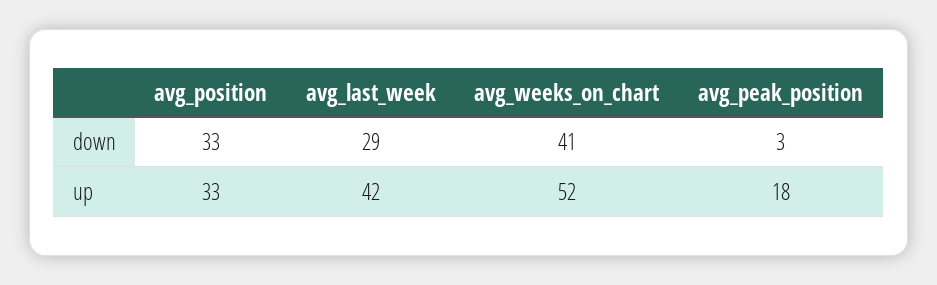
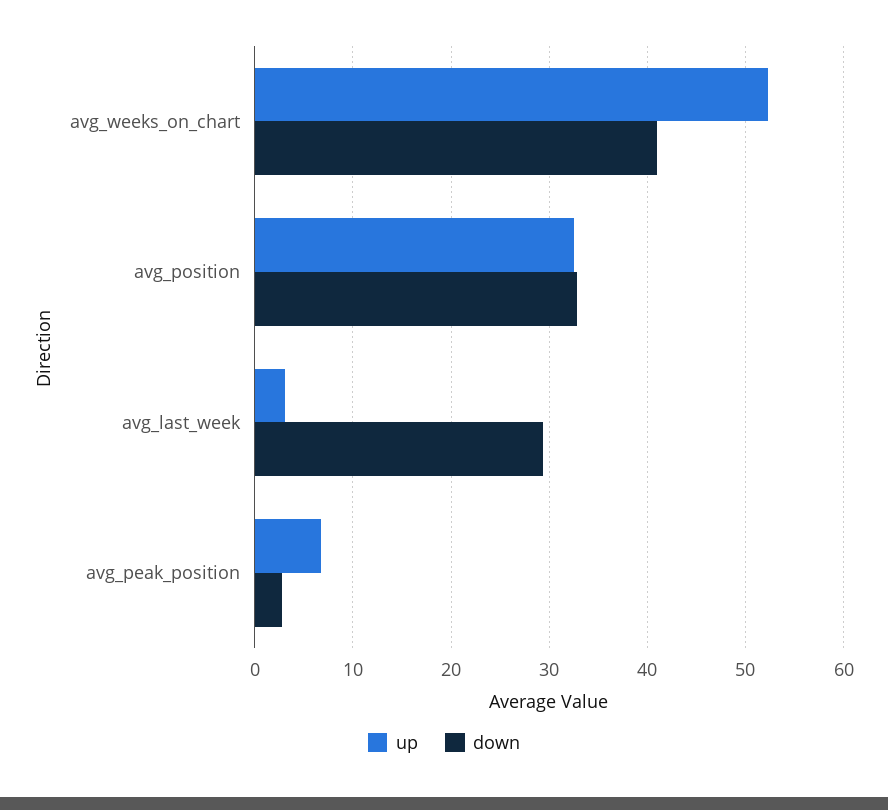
up, avg_last_week: 42 -> 3
up, avg_peak_position: 18 -> 7

